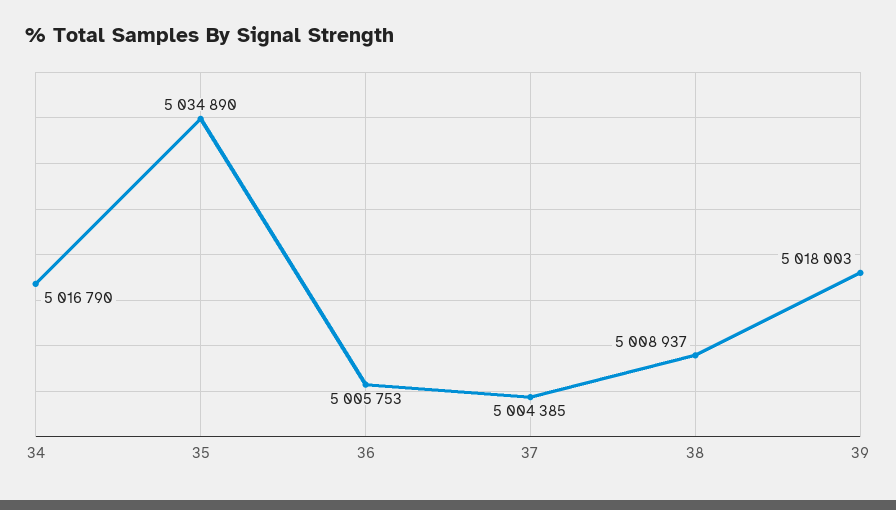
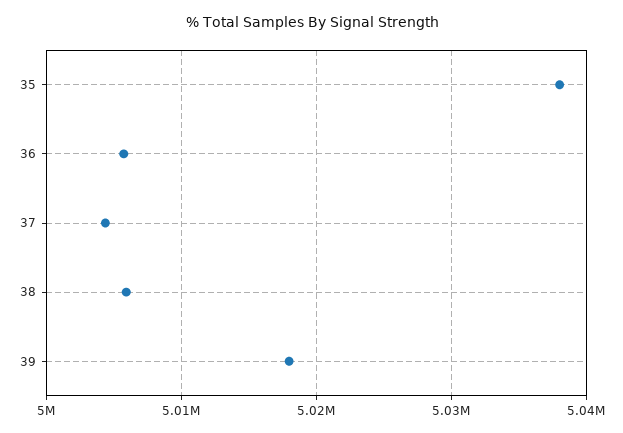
34: 5016790 -> none
35: 5034890 -> 5038000
38: 5008937 -> 5006000

